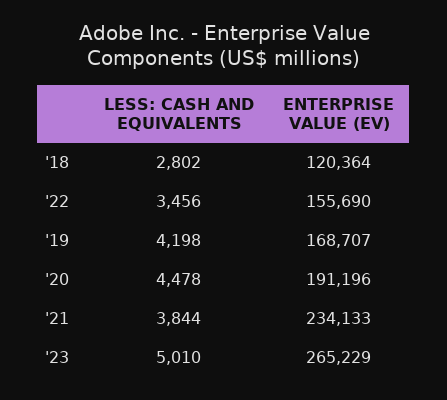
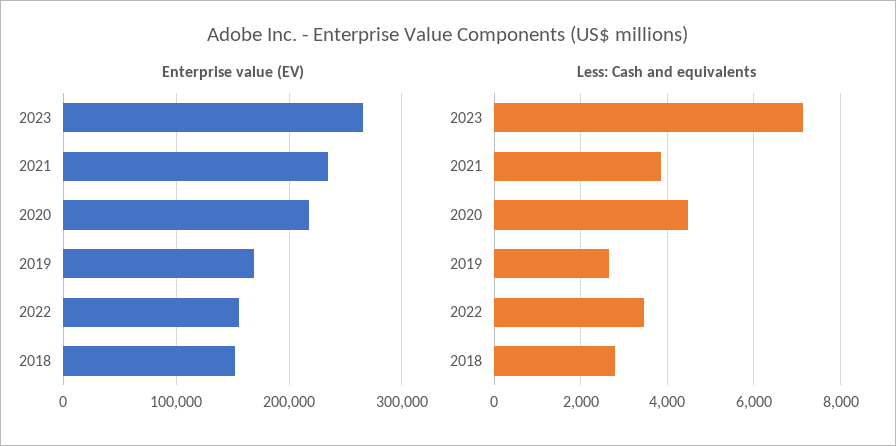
ENTERPRISE VALUE (EV), '18: 120364 -> 150000
LESS: CASH AND EQUIVALENTS, '19: 4198 -> 2600
ENTERPRISE VALUE (EV), '20: 191196 -> 220000
LESS: CASH AND EQUIVALENTS, '23: 5010 -> 7200

